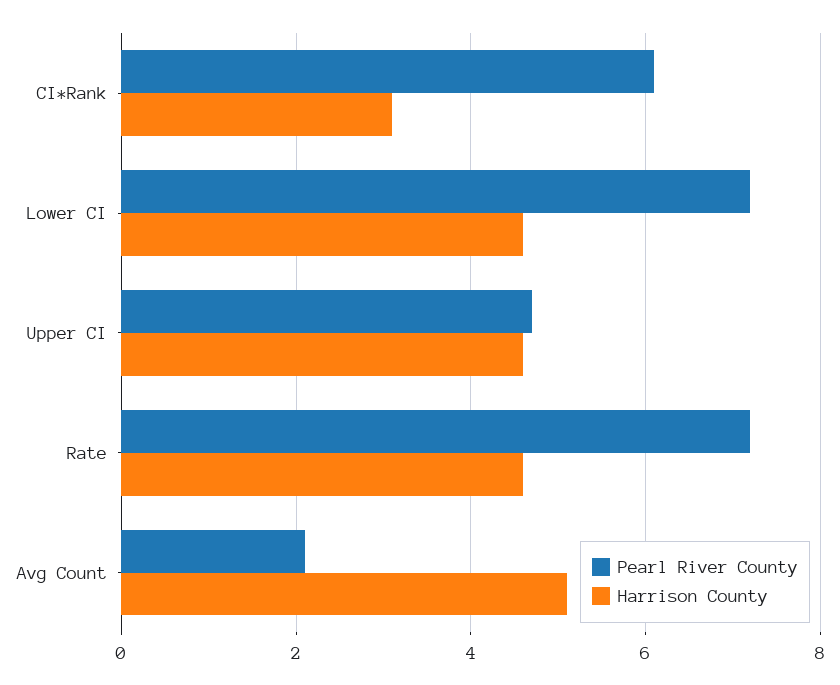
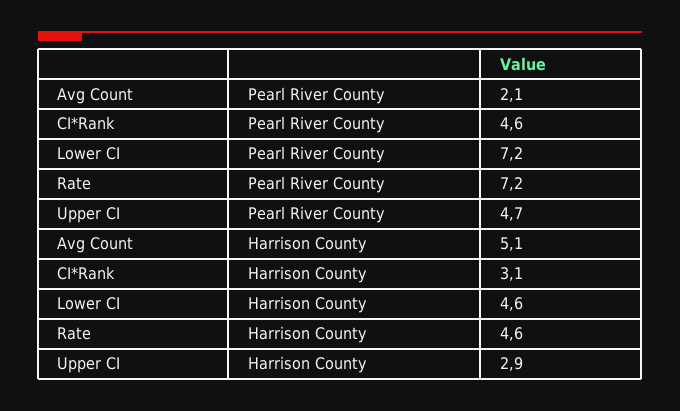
Pearl River County, CI*Rank: 6 -> 4.6
Harrison County, Upper CI: 4.5 -> 2.9

